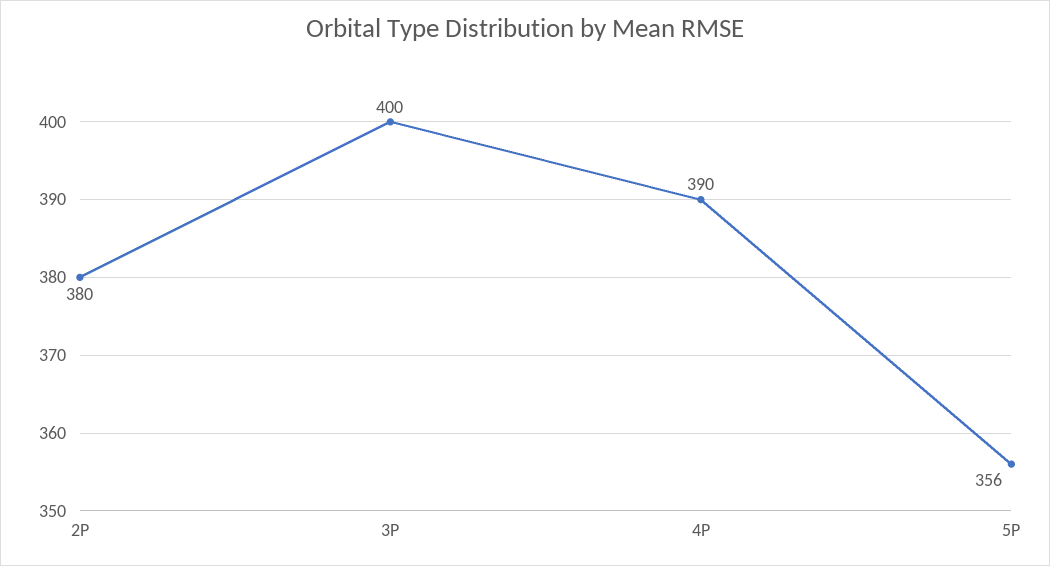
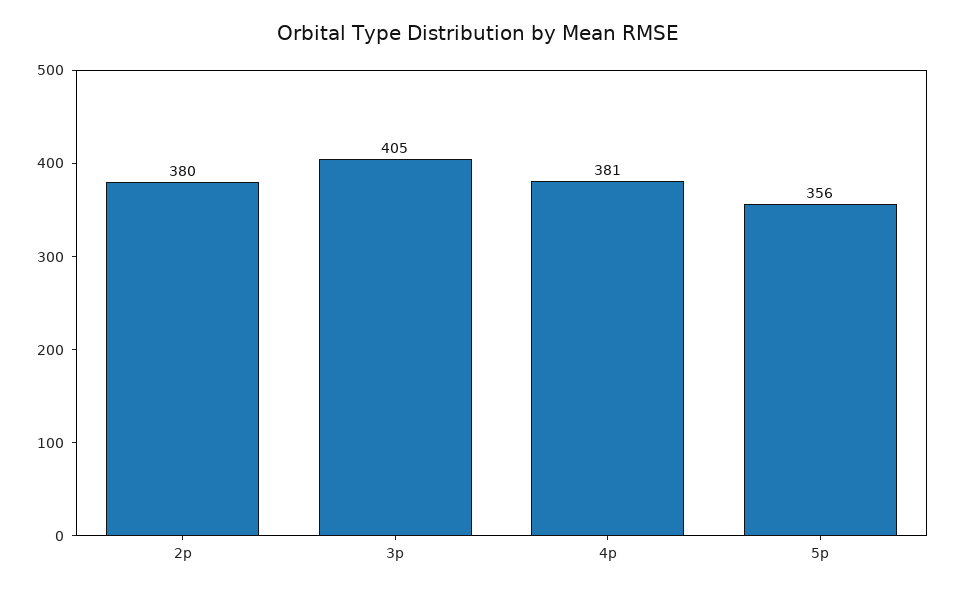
3P: 400 -> 405
4P: 390 -> 381

